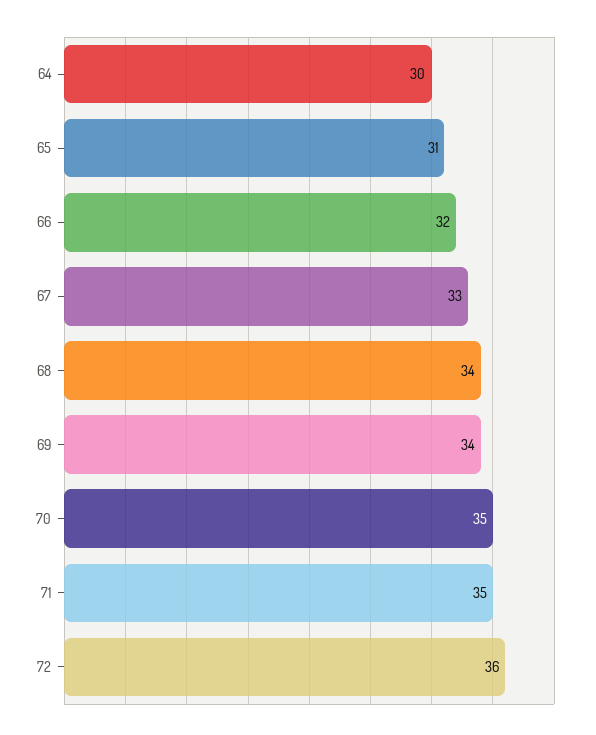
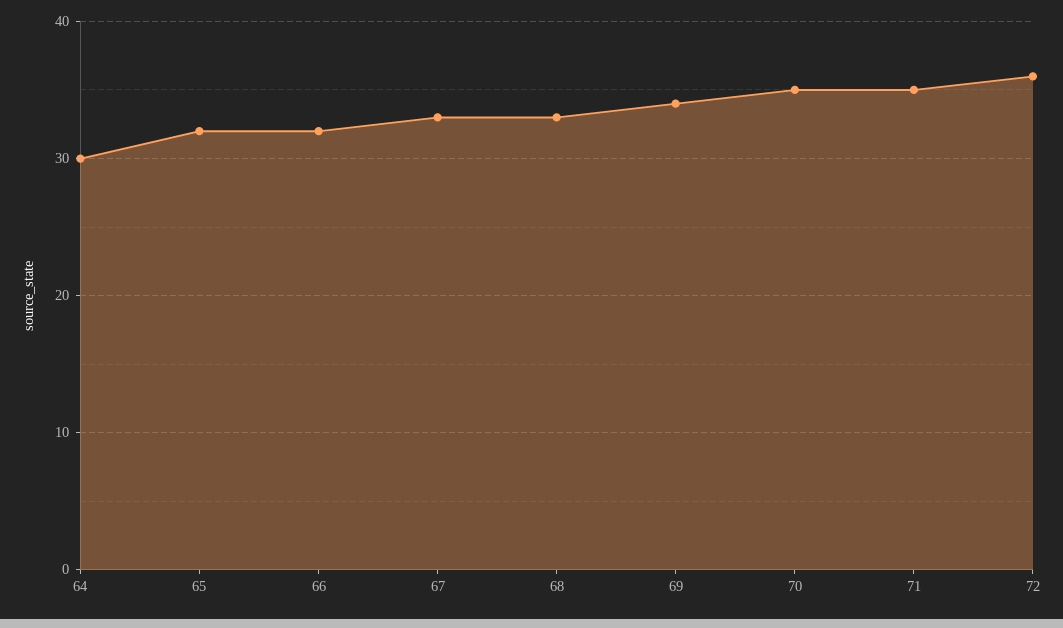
65: 31 -> 32
68: 34 -> 33

